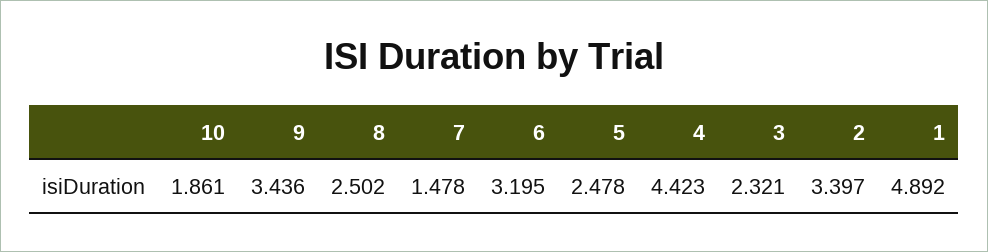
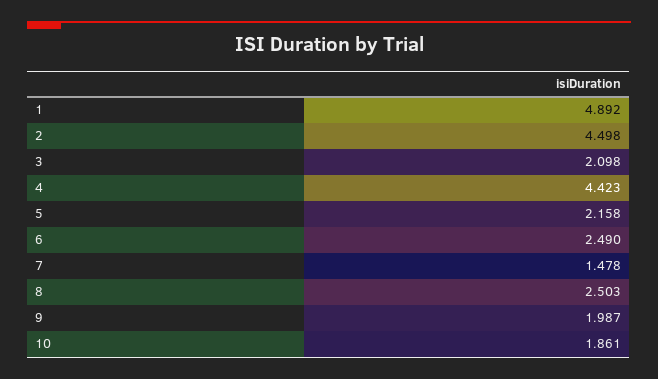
9: 3.436 -> 1.987
8: 2.502 -> 2.503
6: 3.195 -> 2.49
5: 2.478 -> 2.158
3: 2.321 -> 2.098
2: 3.397 -> 4.498

